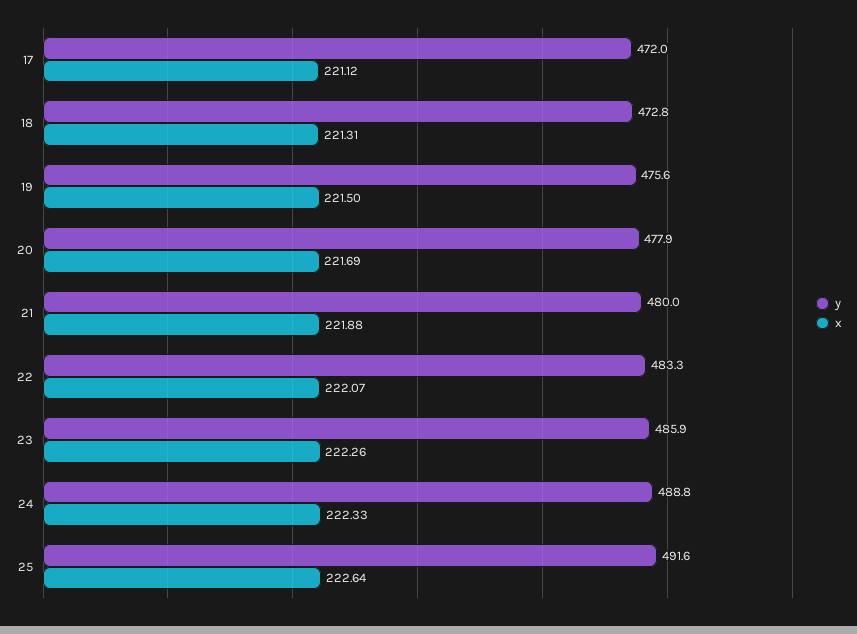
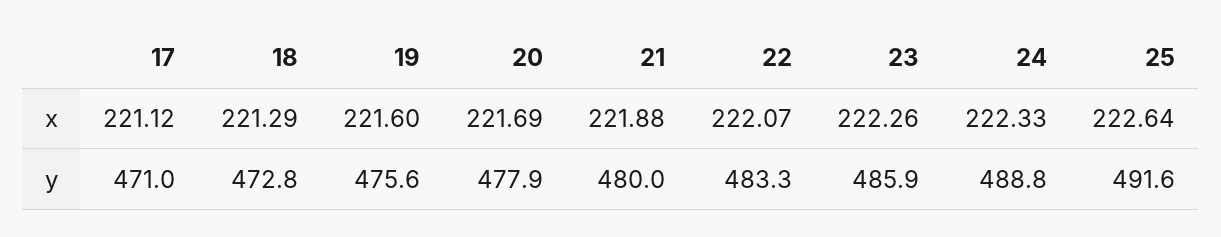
y, 17: 472 -> 471
x, 18: 221.31 -> 221.29
x, 19: 221.5 -> 221.6

